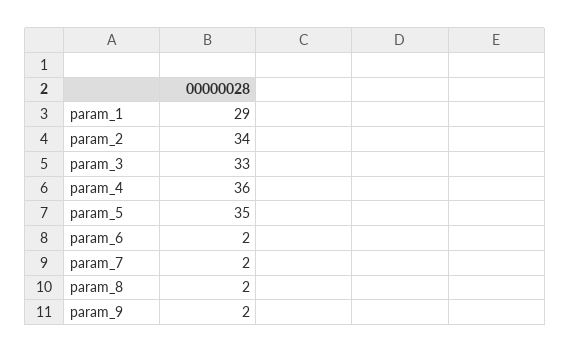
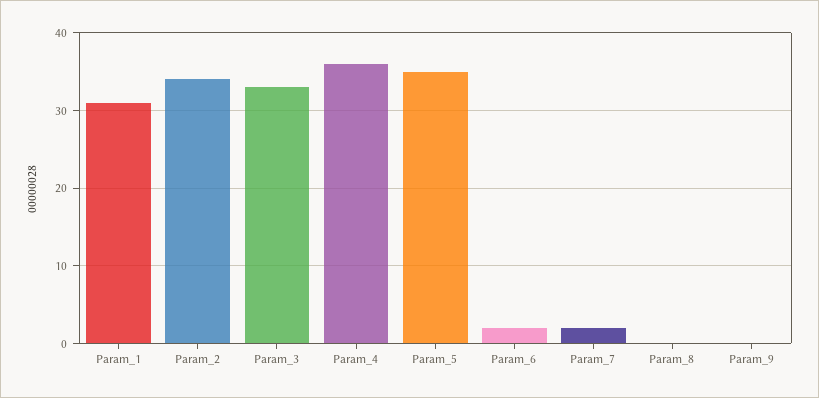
param_1: 29 -> 31
param_8: 2 -> 0
param_9: 2 -> 0

